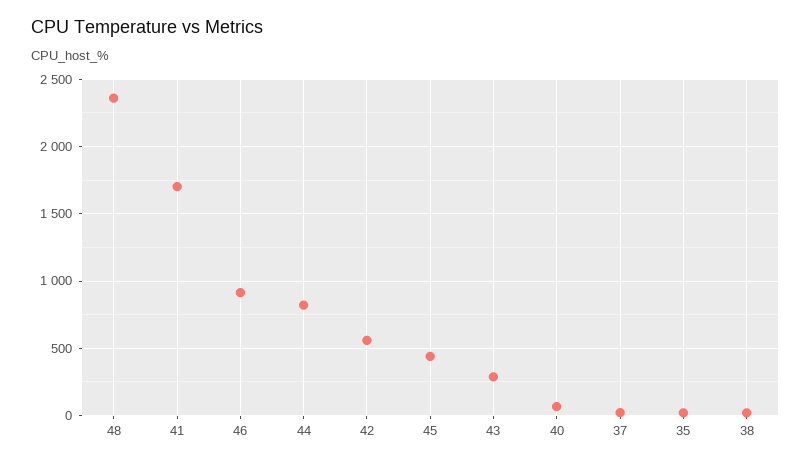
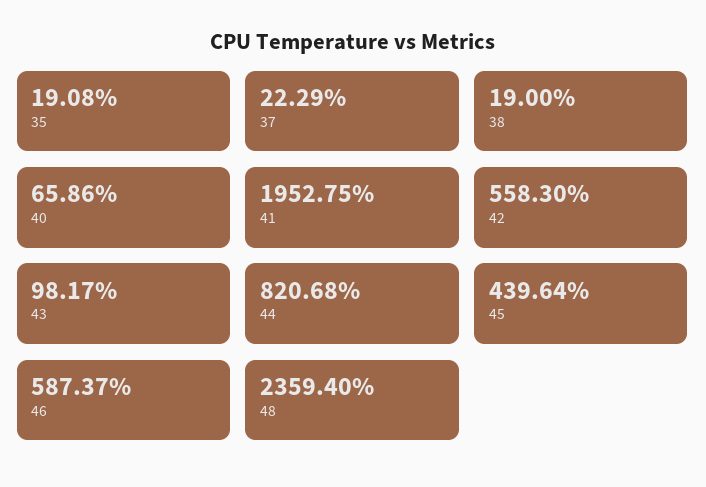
41: 1700 -> 1952.75
46: 900 -> 587.37
43: 300 -> 98.17

